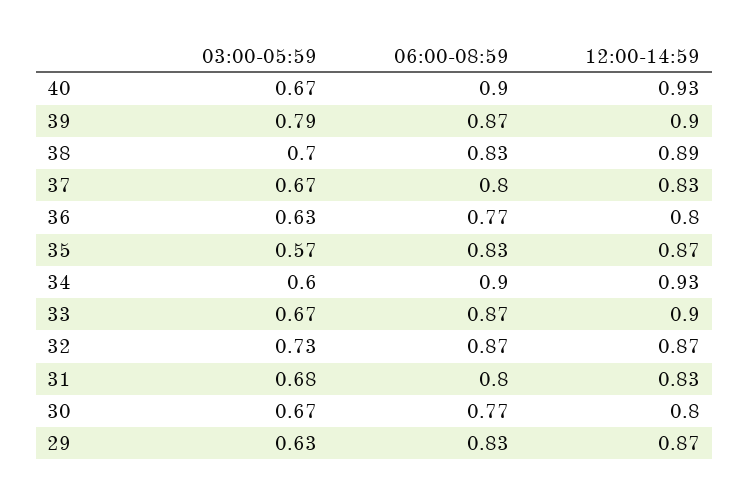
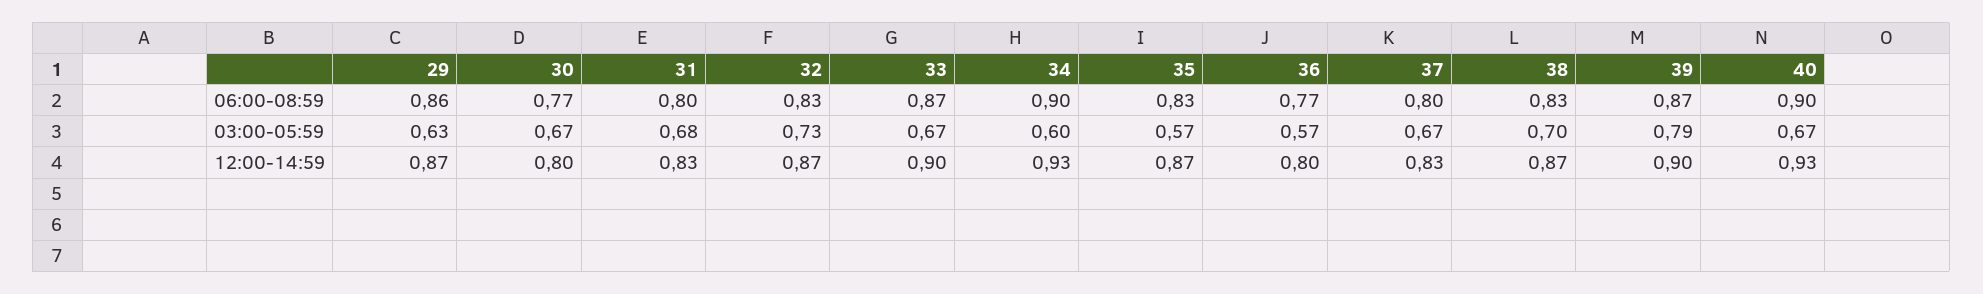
12:00-14:59, 38: 0.89 -> 0.87
03:00-05:59, 36: 0.63 -> 0.57
06:00-08:59, 32: 0.87 -> 0.83
06:00-08:59, 29: 0.83 -> 0.86

